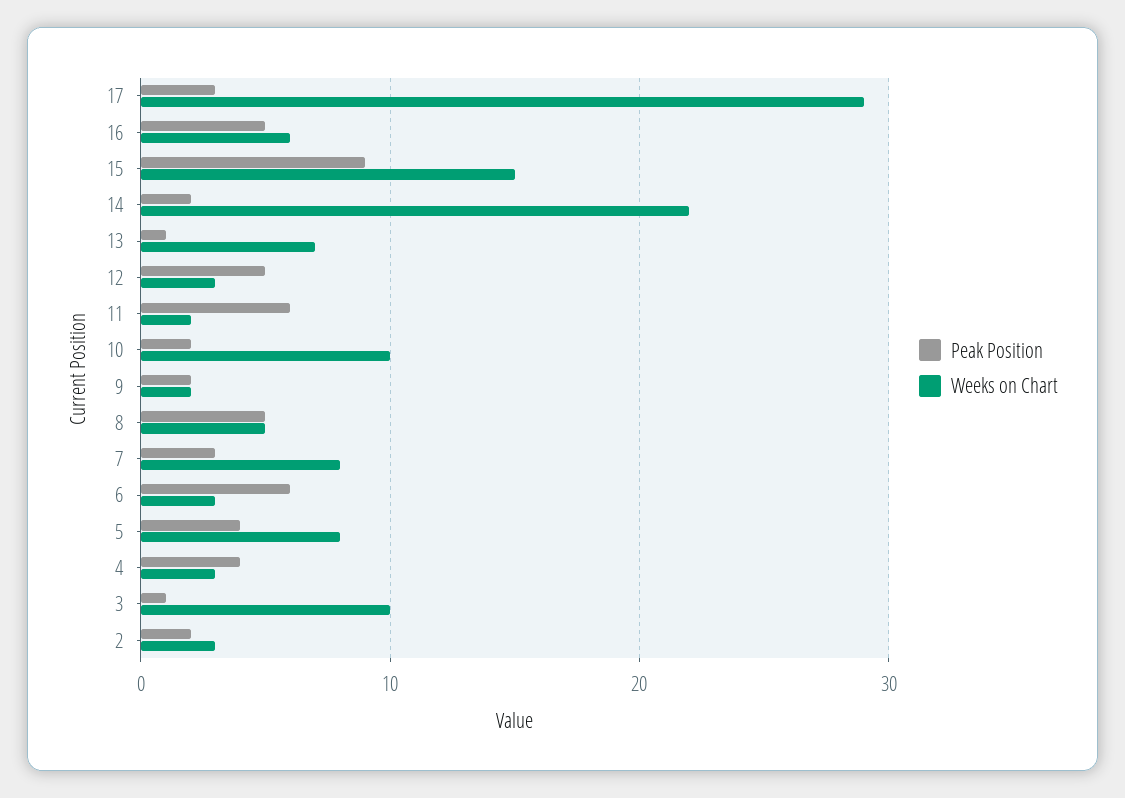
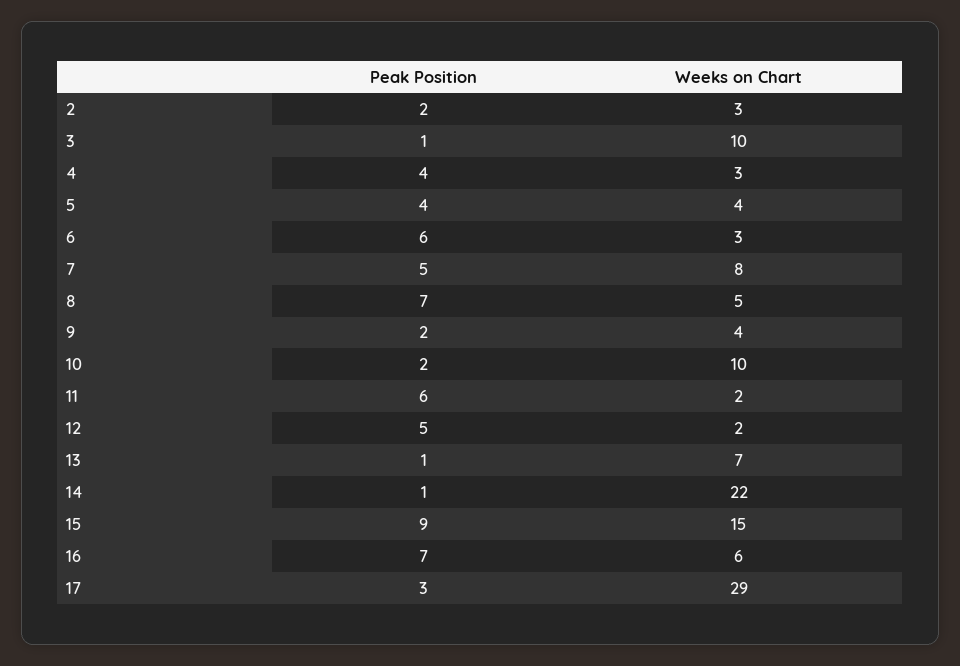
Peak Position, 16: 5 -> 7
Peak Position, 14: 2 -> 1
Weeks on Chart, 12: 3 -> 2
Weeks on Chart, 9: 2 -> 4
Peak Position, 8: 5 -> 7
Peak Position, 7: 3 -> 5
Weeks on Chart, 5: 8 -> 4

